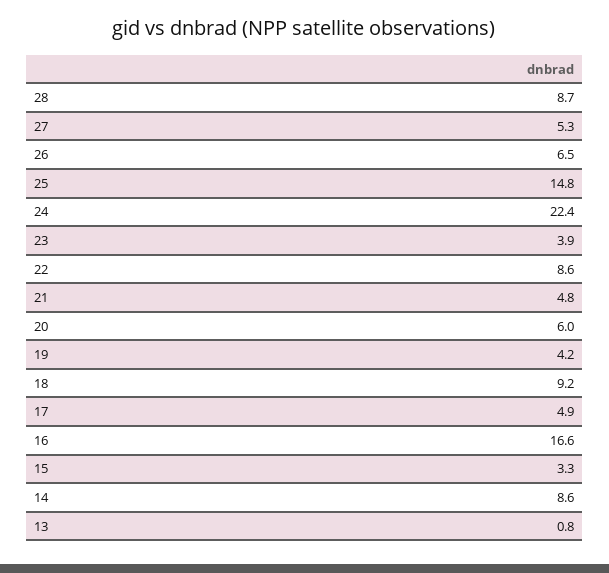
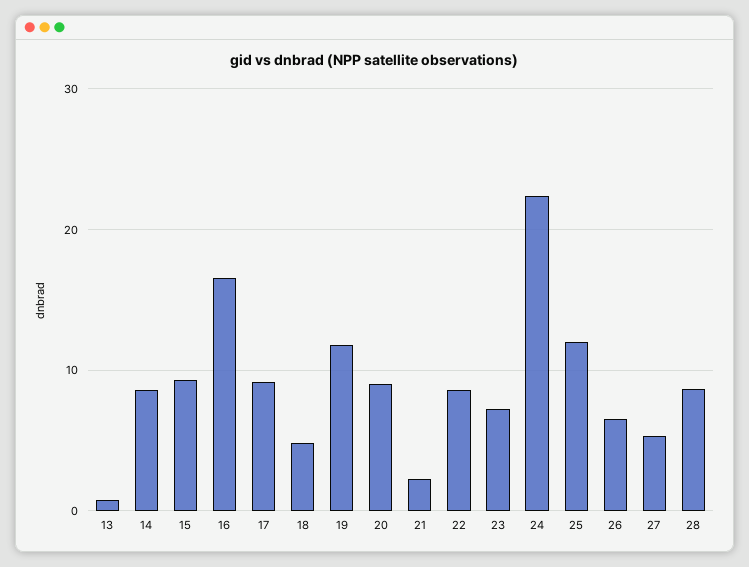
25: 14.8 -> 12
23: 3.9 -> 7
21: 4.8 -> 2
20: 6 -> 9
19: 4.2 -> 12
18: 9.2 -> 5
17: 4.9 -> 9
15: 3.3 -> 9

